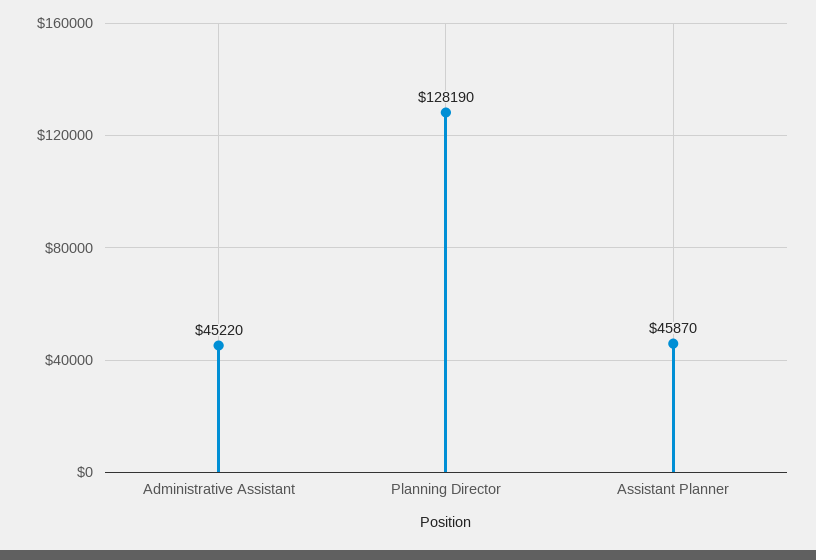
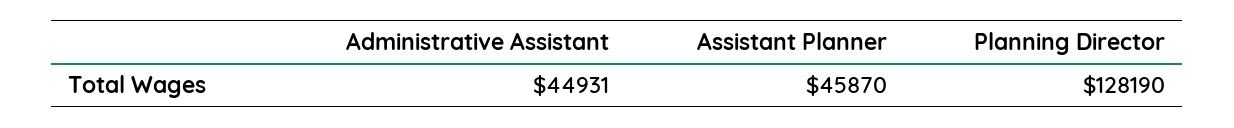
Administrative Assistant: 45220 -> 44931

